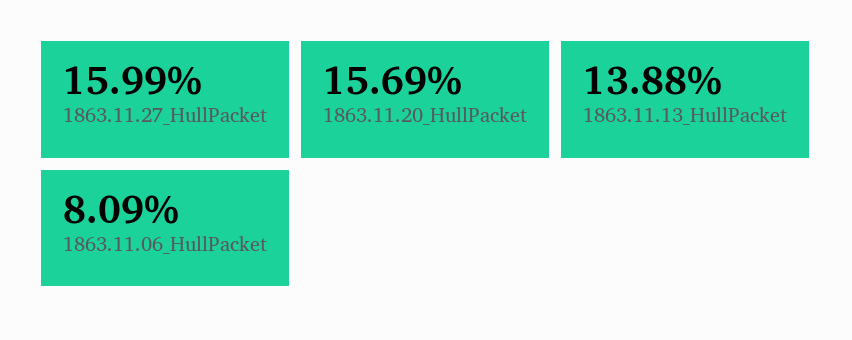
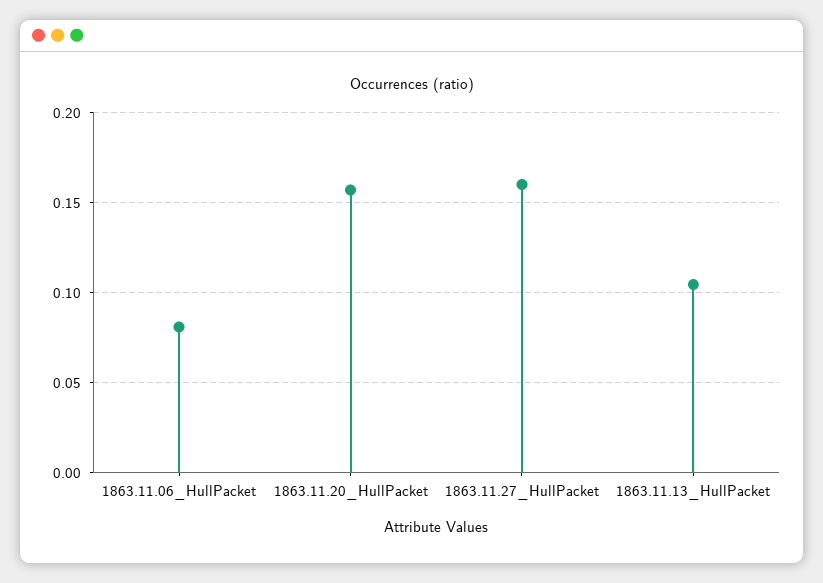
1863.11.13_HullPacket: 0.1388 -> 0.105

